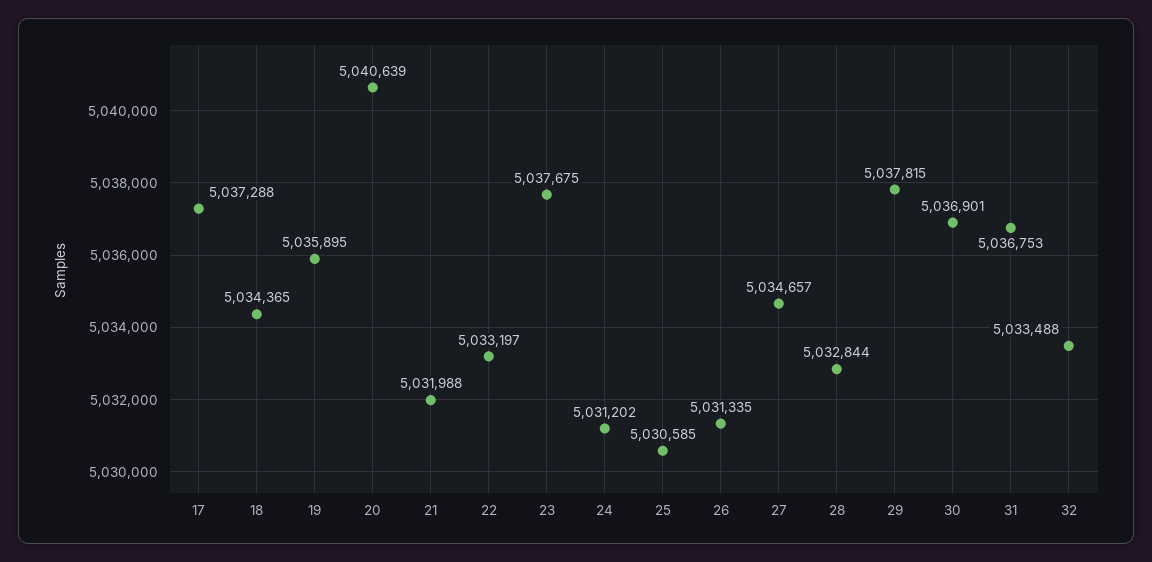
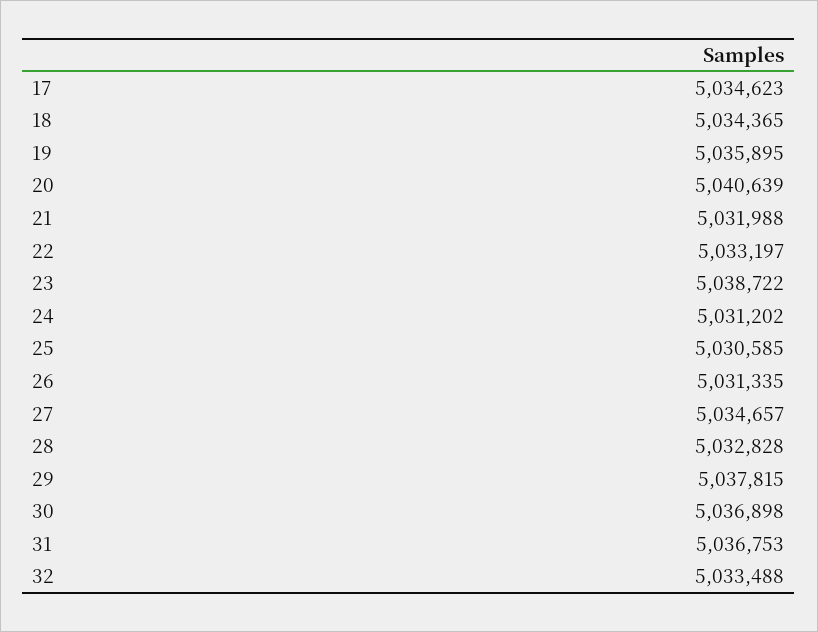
17: 5037288 -> 5034623
23: 5037675 -> 5038722
28: 5032844 -> 5032828
30: 5036901 -> 5036898

